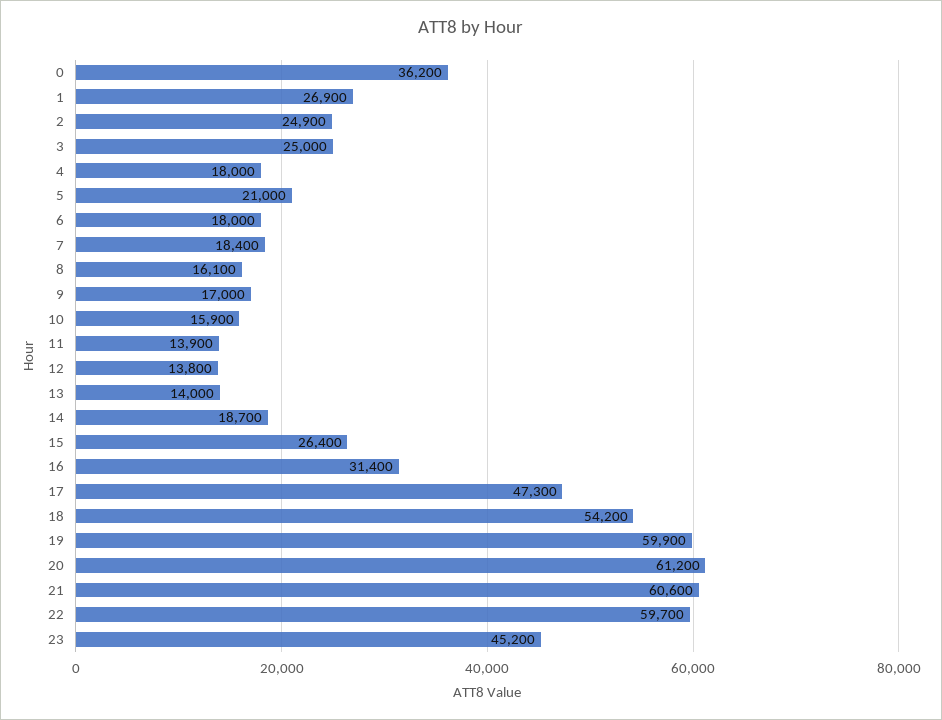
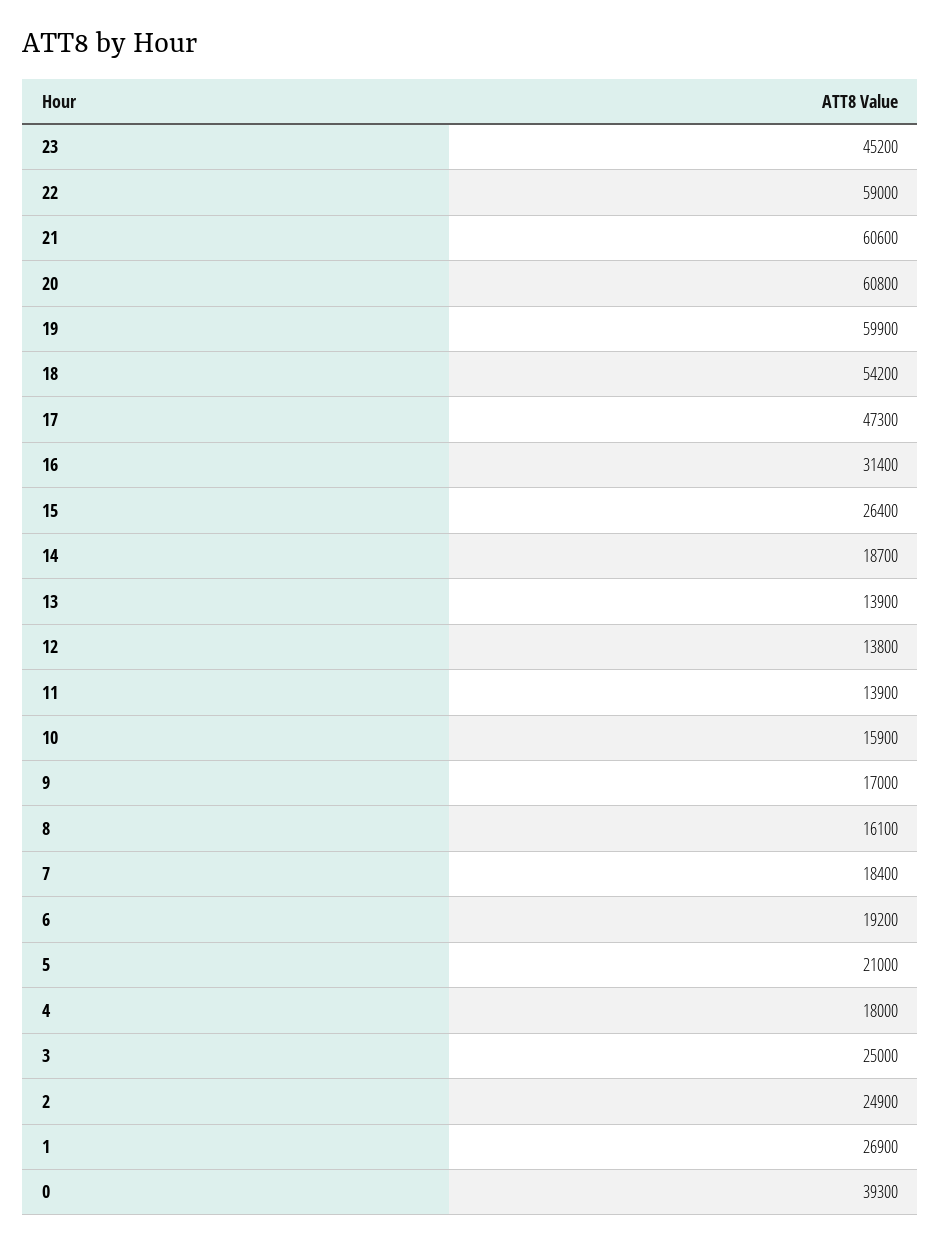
0: 36200 -> 39300
6: 18000 -> 19200
13: 14000 -> 13900
20: 61200 -> 60800
22: 59700 -> 59000

